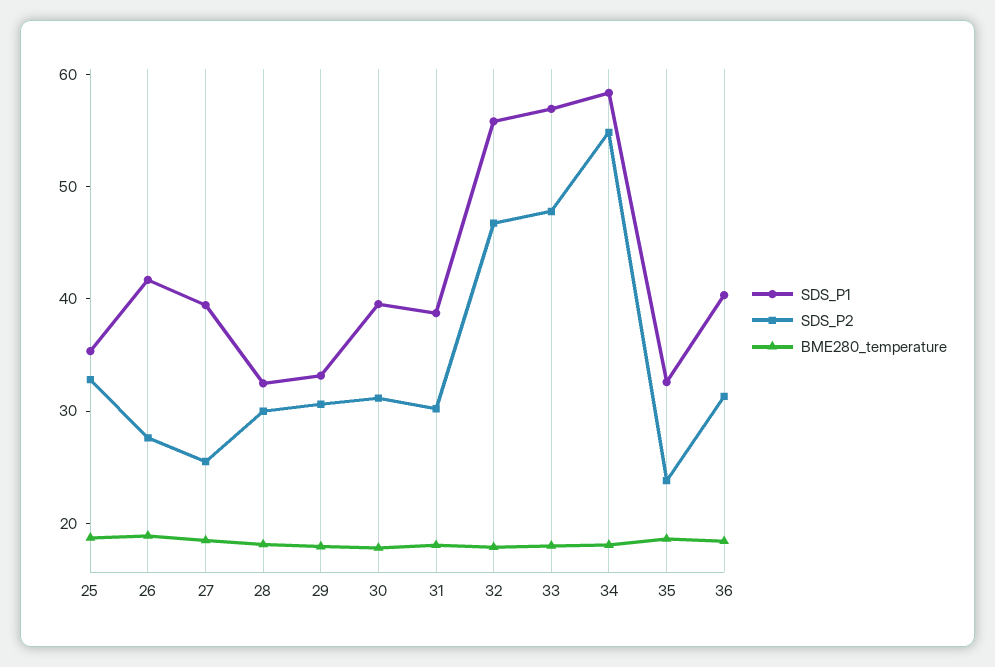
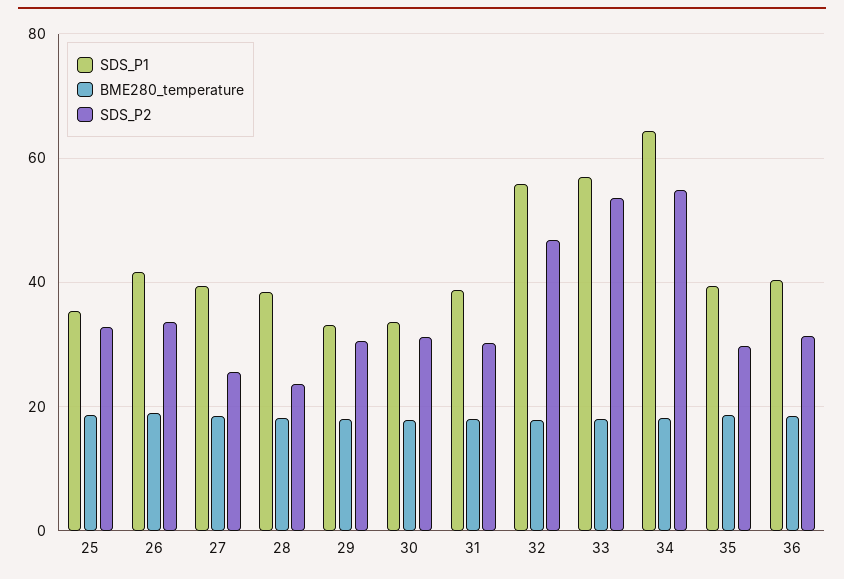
SDS_P2, 26: 28 -> 34
SDS_P1, 28: 32 -> 38
SDS_P2, 28: 30 -> 24
SDS_P1, 30: 40 -> 34
SDS_P2, 33: 48 -> 54
SDS_P1, 34: 58 -> 64
SDS_P1, 35: 32 -> 40
SDS_P2, 35: 24 -> 30

